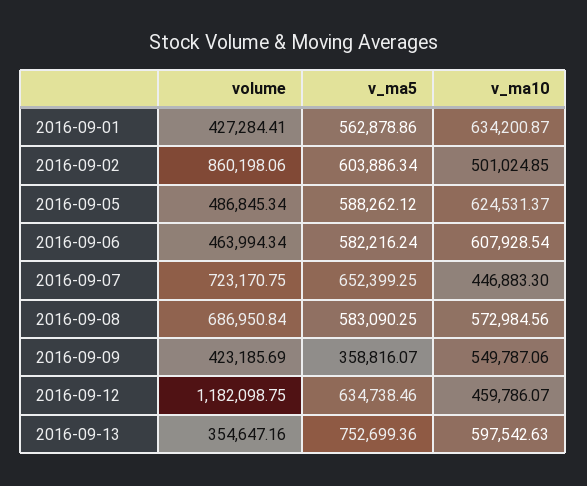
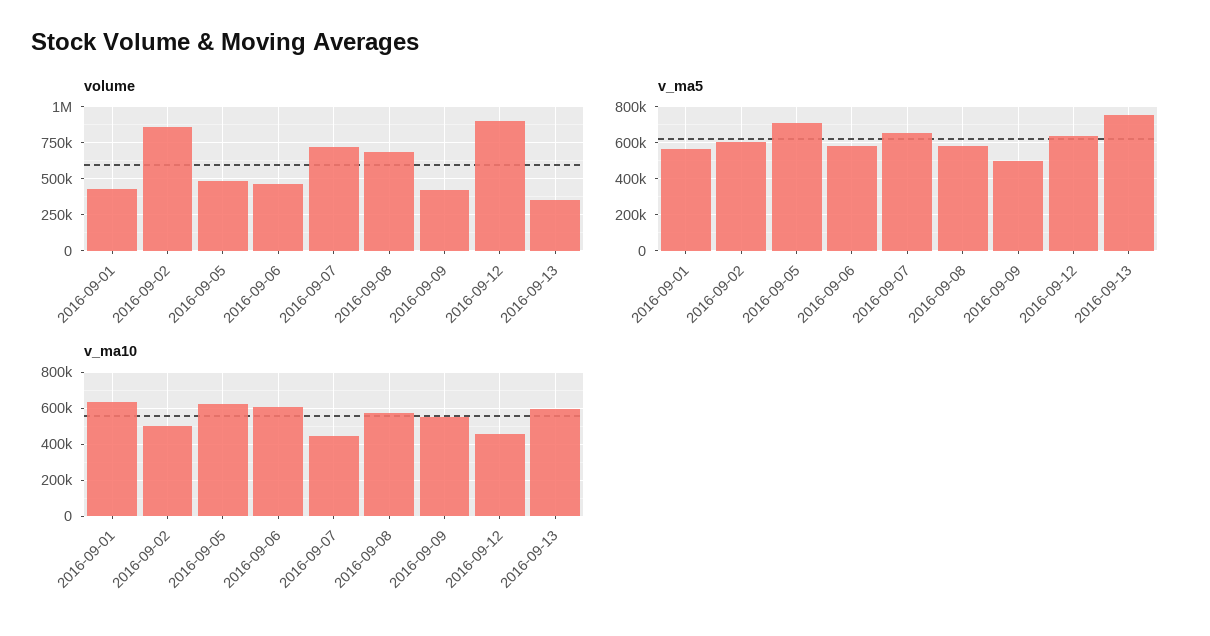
v_ma5, 2016-09-05: 588262.12 -> 700000
v_ma5, 2016-09-09: 358816.07 -> 500000
volume, 2016-09-12: 1182098.75 -> 900000

